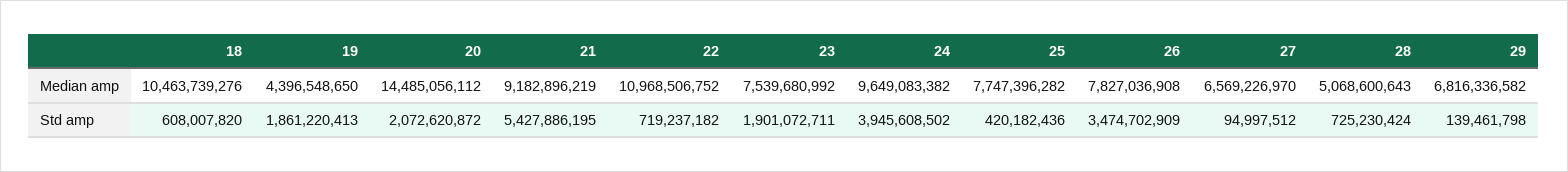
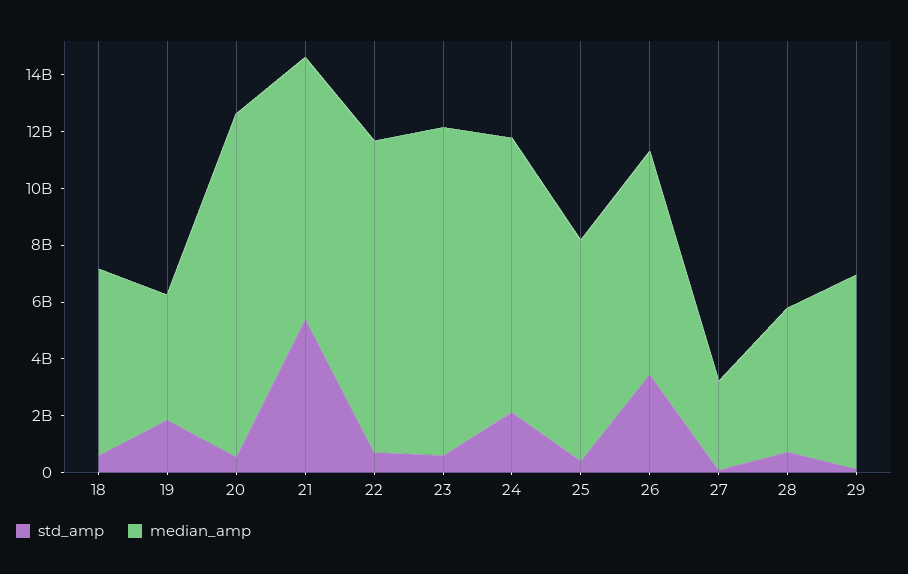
Median amp, 18: 10463739276 -> 6500000000
Median amp, 20: 14485056112 -> 12000000000
Median amp, 23: 7539680992 -> 11500000000
Median amp, 27: 6569226970 -> 3000000000
Std amp, 20: 2072620872 -> 500000000
Std amp, 23: 1901072711 -> 500000000
Std amp, 24: 3945608502 -> 2000000000

